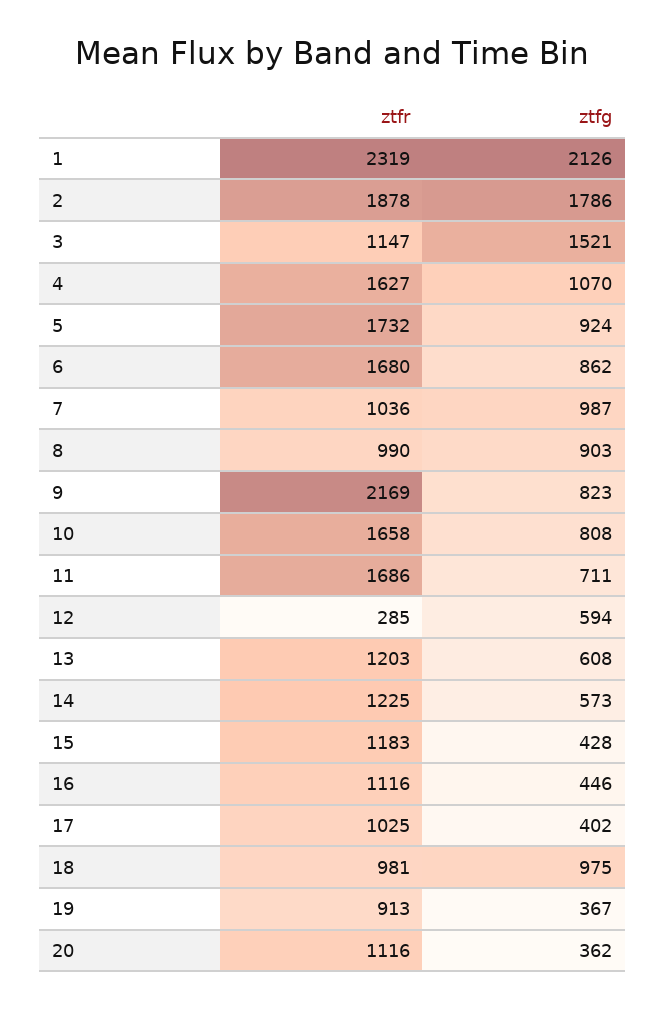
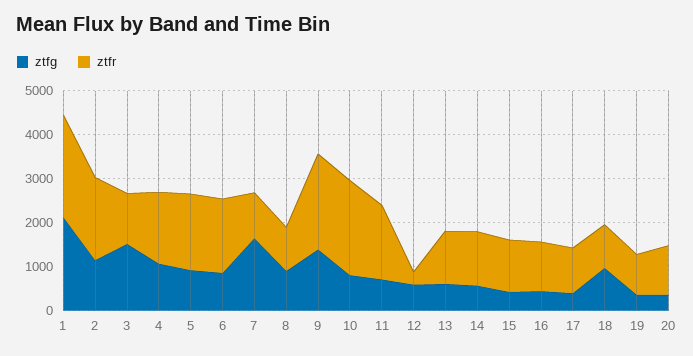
ztfg, 2: 1786 -> 1200
ztfg, 7: 987 -> 1600
ztfg, 9: 823 -> 1400
ztfr, 10: 1658 -> 2200

